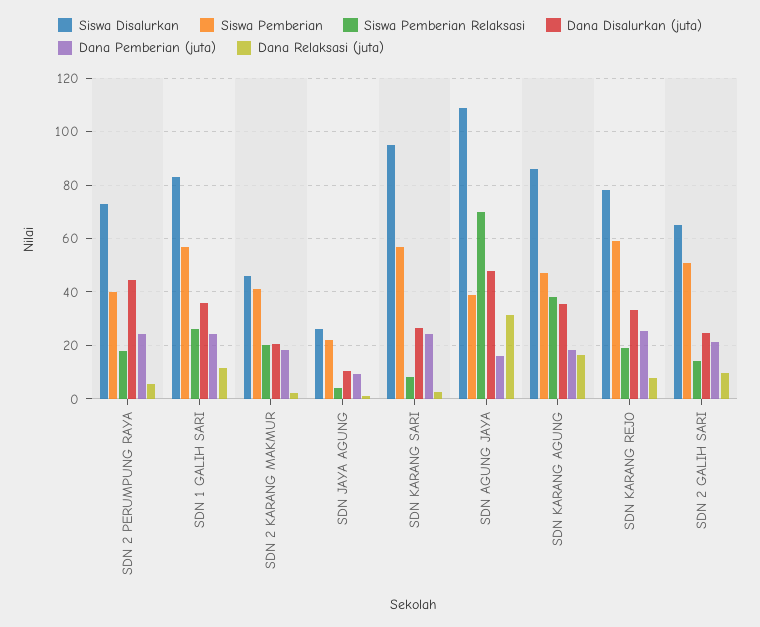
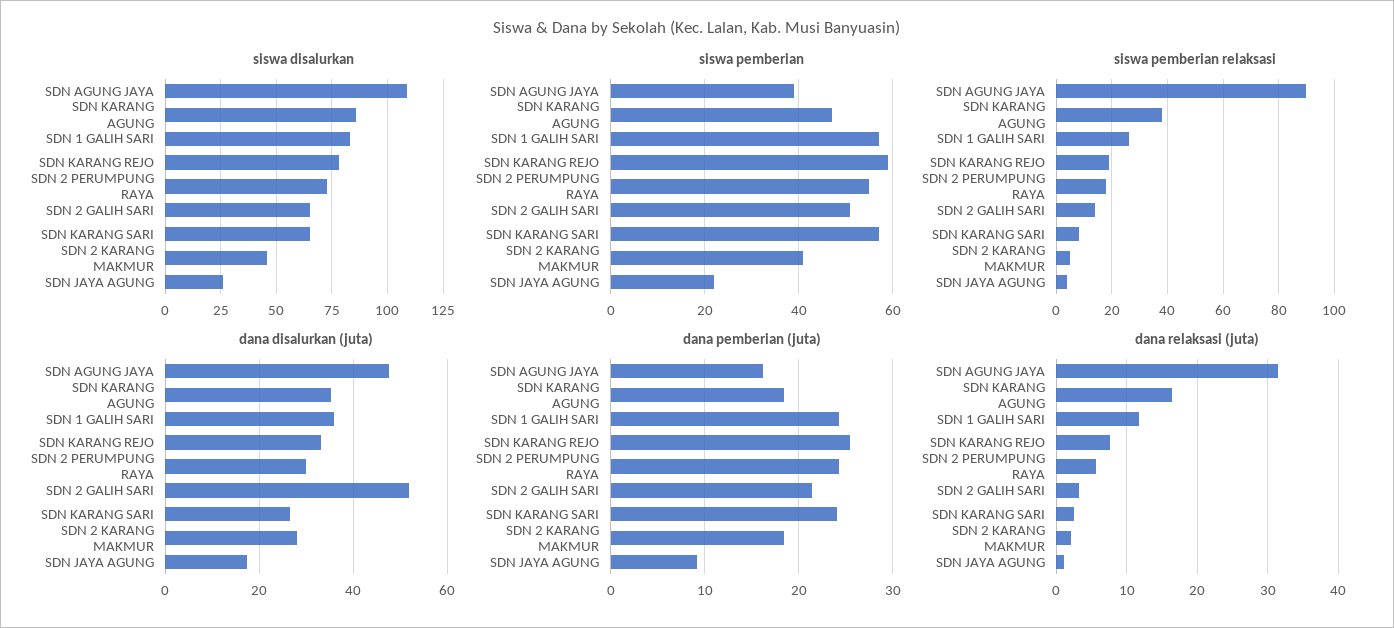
Siswa Pemberian, SDN 2 PERUMPUNG RAYA: 40 -> 55
Dana Disalurkan (juta), SDN 2 PERUMPUNG RAYA: 45 -> 30
Siswa Pemberian Relaksasi, SDN 2 KARANG MAKMUR: 20 -> 5
Dana Disalurkan (juta), SDN 2 KARANG MAKMUR: 20 -> 28
Dana Disalurkan (juta), SDN JAYA AGUNG: 10 -> 18
Siswa Disalurkan, SDN KARANG SARI: 95 -> 65
Siswa Pemberian Relaksasi, SDN AGUNG JAYA: 70 -> 90
Dana Disalurkan (juta), SDN 2 GALIH SARI: 25 -> 52
Dana Relaksasi (juta), SDN 2 GALIH SARI: 10 -> 3

